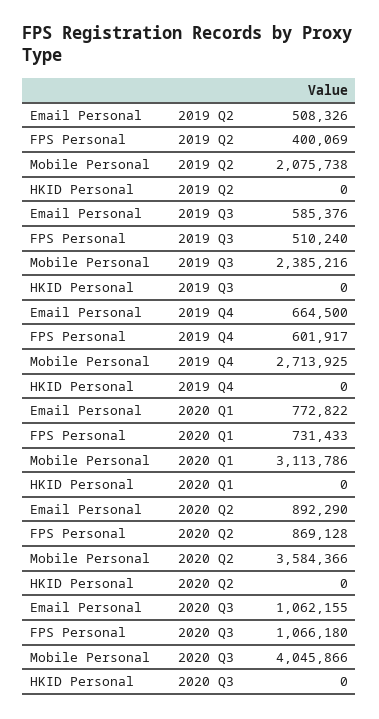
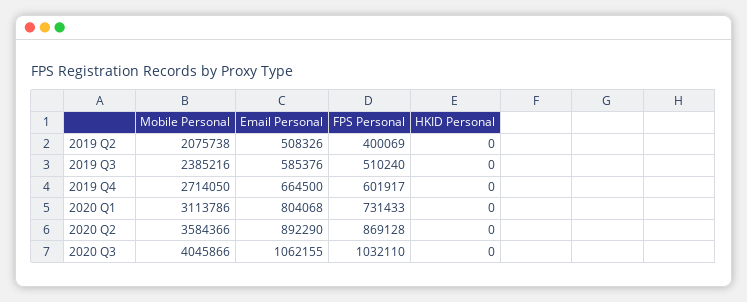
Mobile Personal, 2019 Q4: 2713925 -> 2714050
Email Personal, 2020 Q1: 772822 -> 804068
FPS Personal, 2020 Q3: 1066180 -> 1032110

